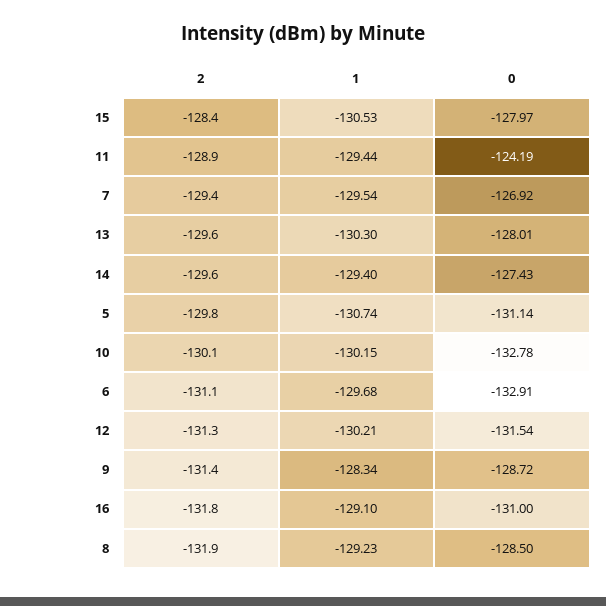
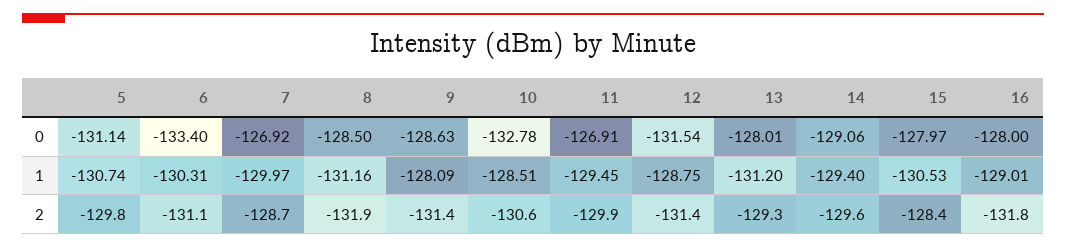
2, 11: -128.9 -> -129.9
1, 11: -129.44 -> -129.45
0, 11: -124.19 -> -126.91
2, 7: -129.4 -> -128.7
1, 7: -129.54 -> -129.97
2, 13: -129.6 -> -129.3
1, 13: -130.3 -> -131.2
0, 14: -127.43 -> -129.06
2, 10: -130.1 -> -130.6
1, 10: -130.15 -> -128.51
1, 6: -129.68 -> -130.31
0, 6: -132.91 -> -133.4
2, 12: -131.3 -> -131.4
1, 12: -130.21 -> -128.75
1, 9: -128.34 -> -128.09
0, 9: -128.72 -> -128.63
1, 16: -129.1 -> -129.01
0, 16: -131 -> -128
1, 8: -129.23 -> -131.16

